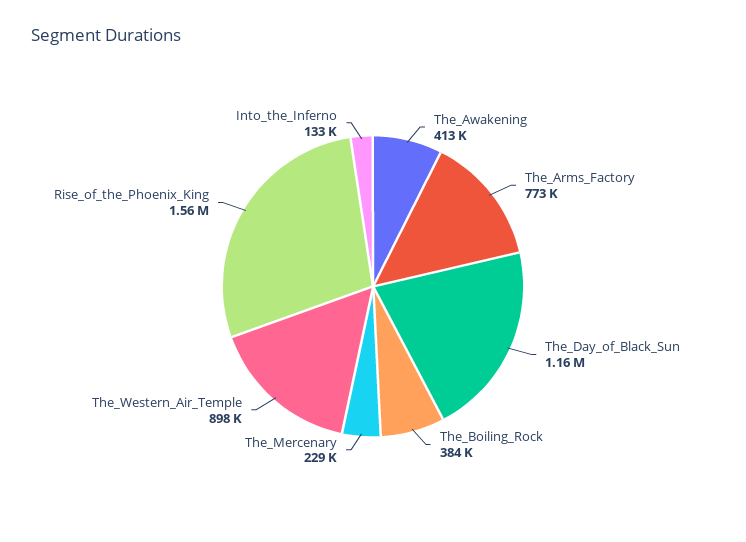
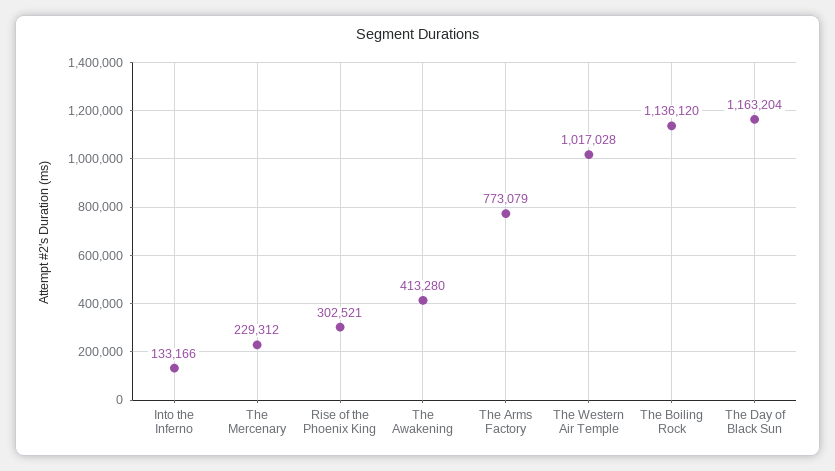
The_Boiling_Rock: 384000 -> 1136120
The_Western_Air_Temple: 898000 -> 1017028
Rise_of_the_Phoenix_King: 1560000 -> 302521

